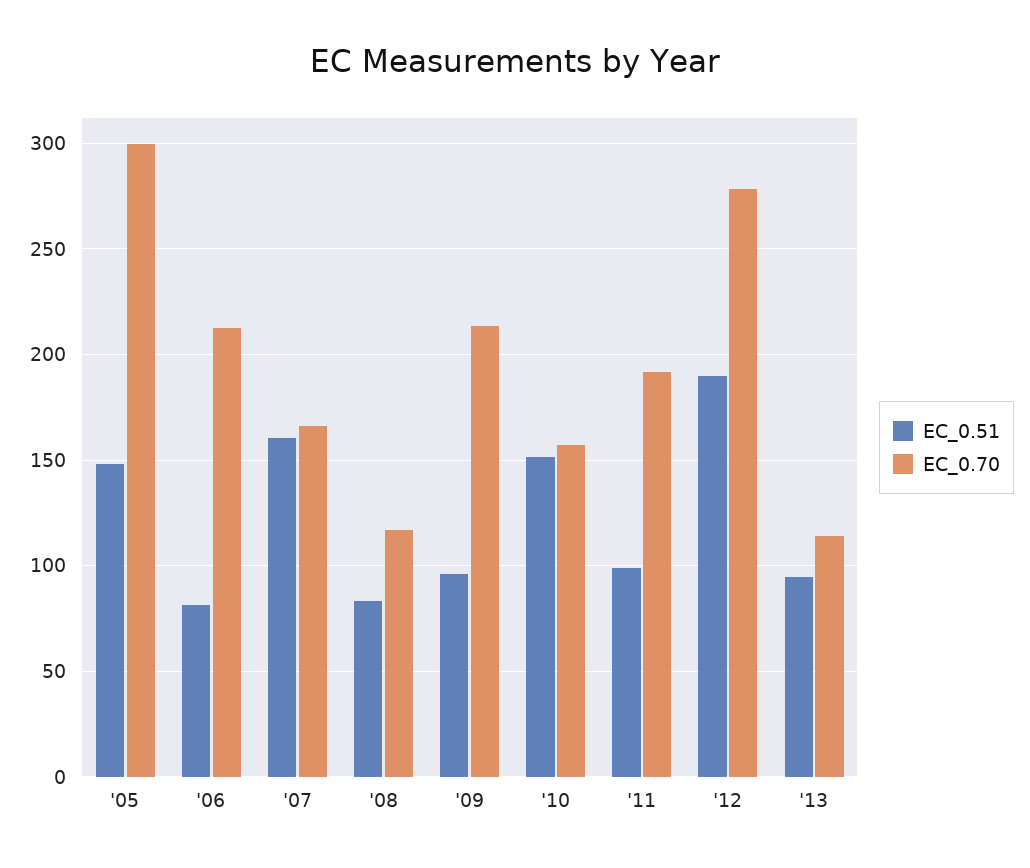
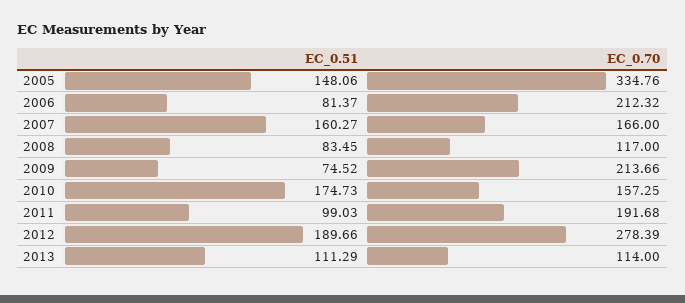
EC_0.70, '05: 300 -> 334.76
EC_0.51, '09: 95 -> 74.52
EC_0.51, '10: 150 -> 174.73
EC_0.51, '13: 95 -> 111.29

